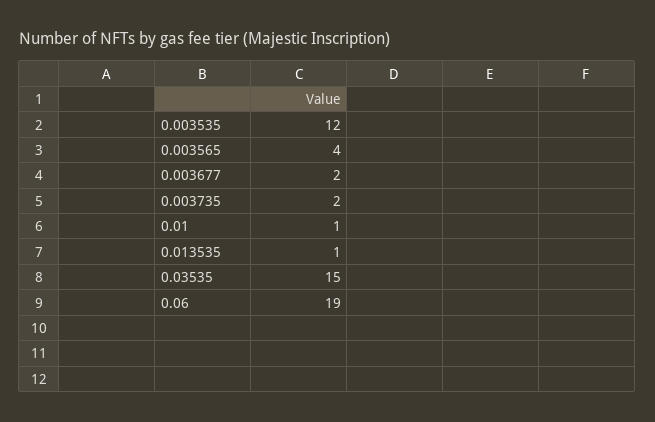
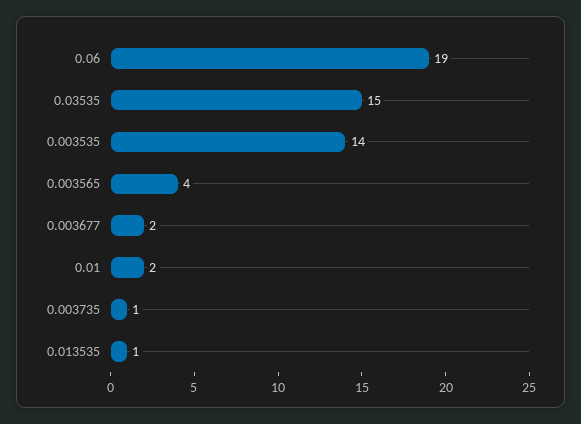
0.003535: 12 -> 14
0.003735: 2 -> 1
0.01: 1 -> 2

